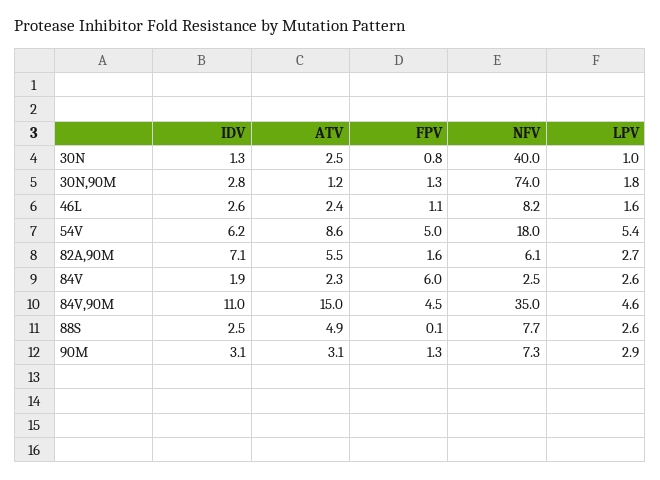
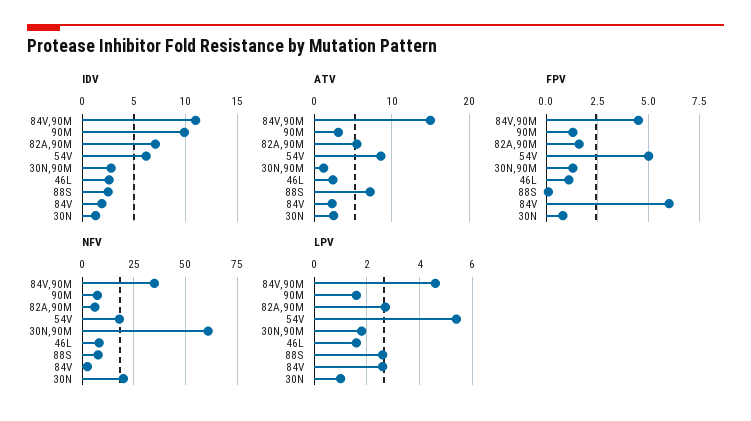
NFV, 30N: 40 -> 20
NFV, 30N,90M: 74 -> 60
ATV, 88S: 4.9 -> 7
IDV, 90M: 3.1 -> 10
LPV, 90M: 2.9 -> 1.5

